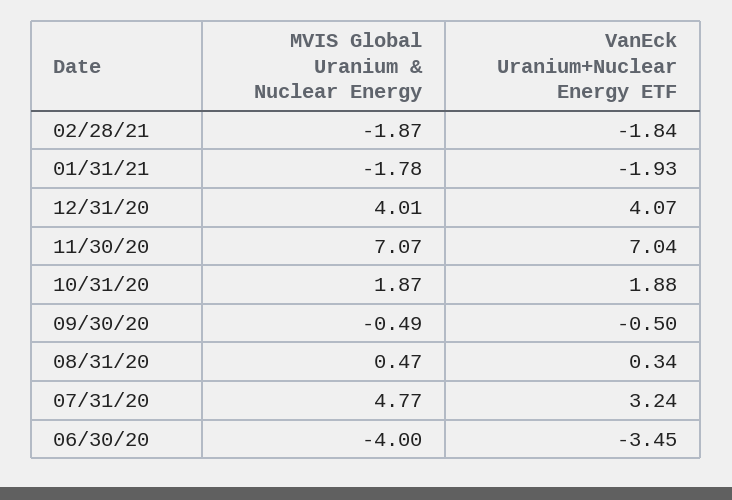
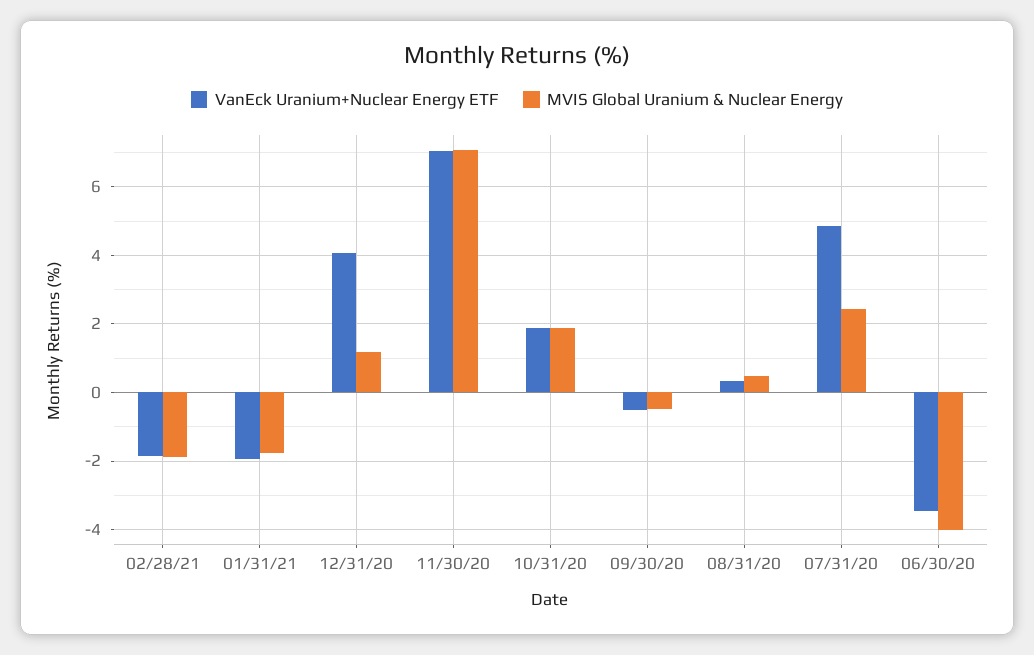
MVIS Global Uranium & Nuclear Energy, 12/31/20: 4.01 -> 1.2
MVIS Global Uranium & Nuclear Energy, 07/31/20: 4.77 -> 2.4
VanEck Uranium+Nuclear Energy ETF, 07/31/20: 3.24 -> 4.8

